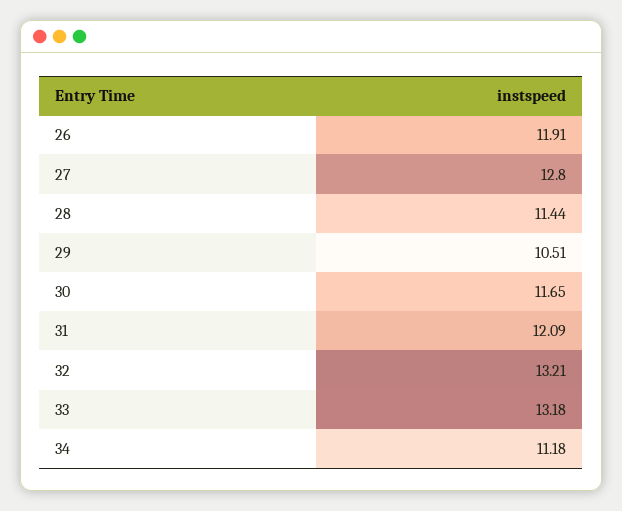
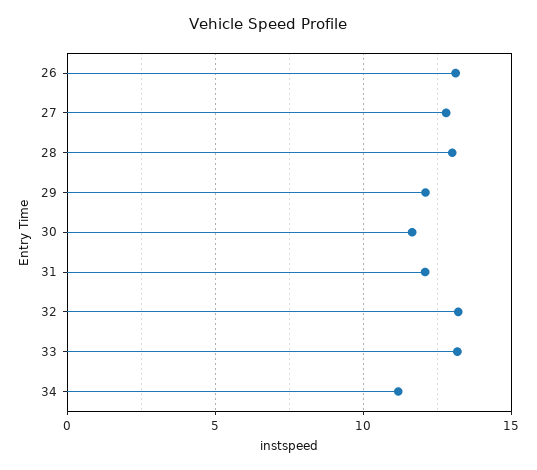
26: 11.91 -> 13
28: 11.44 -> 13
29: 10.51 -> 12

